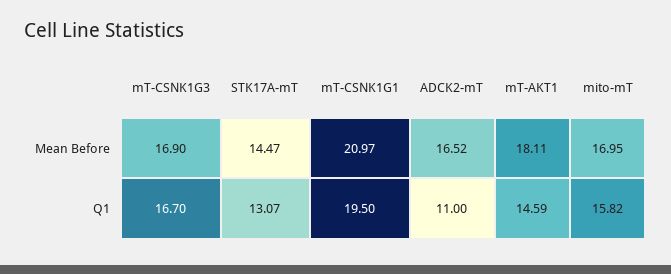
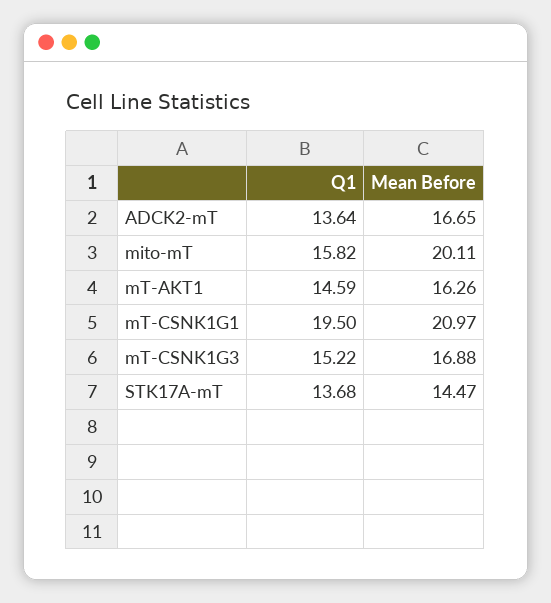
mT-CSNK1G3, Mean Before: 16.9 -> 16.88
ADCK2-mT, Mean Before: 16.52 -> 16.65
mT-AKT1, Mean Before: 18.11 -> 16.26
mito-mT, Mean Before: 16.95 -> 20.11
mT-CSNK1G3, Q1: 16.7 -> 15.22
STK17A-mT, Q1: 13.07 -> 13.68
ADCK2-mT, Q1: 11 -> 13.64

